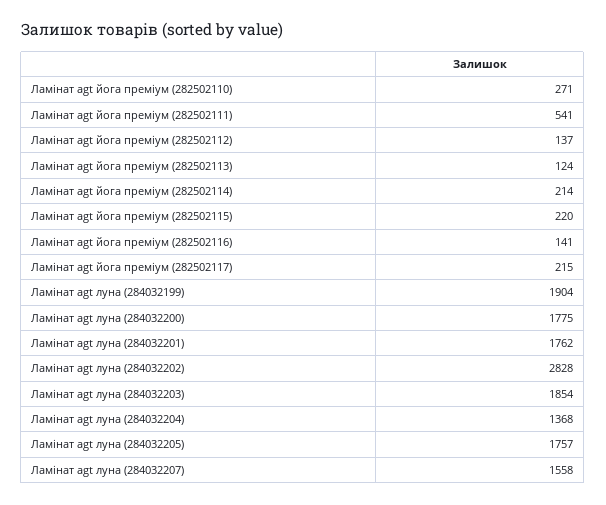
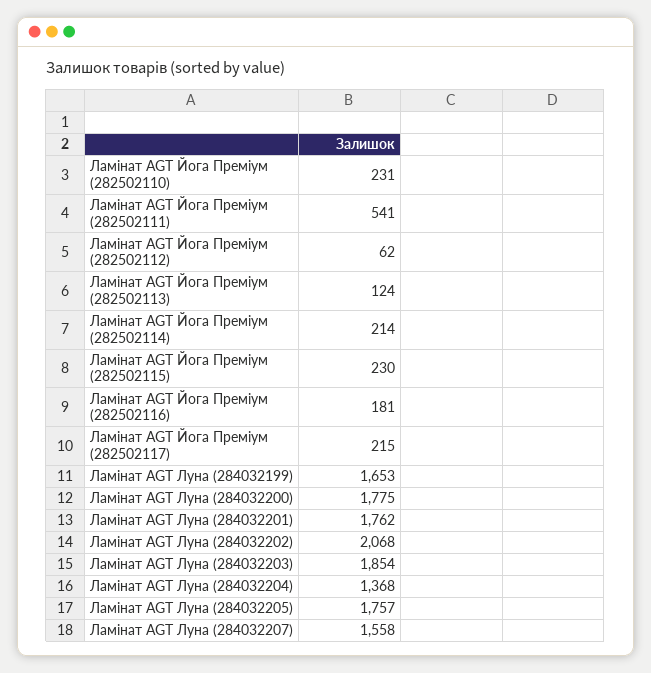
Ламінат agt йога преміум (282502110): 271 -> 231
Ламінат agt йога преміум (282502112): 137 -> 62
Ламінат agt йога преміум (282502115): 220 -> 230
Ламінат agt йога преміум (282502116): 141 -> 181
Ламінат agt луна (284032199): 1904 -> 1653
Ламінат agt луна (284032202): 2828 -> 2068

